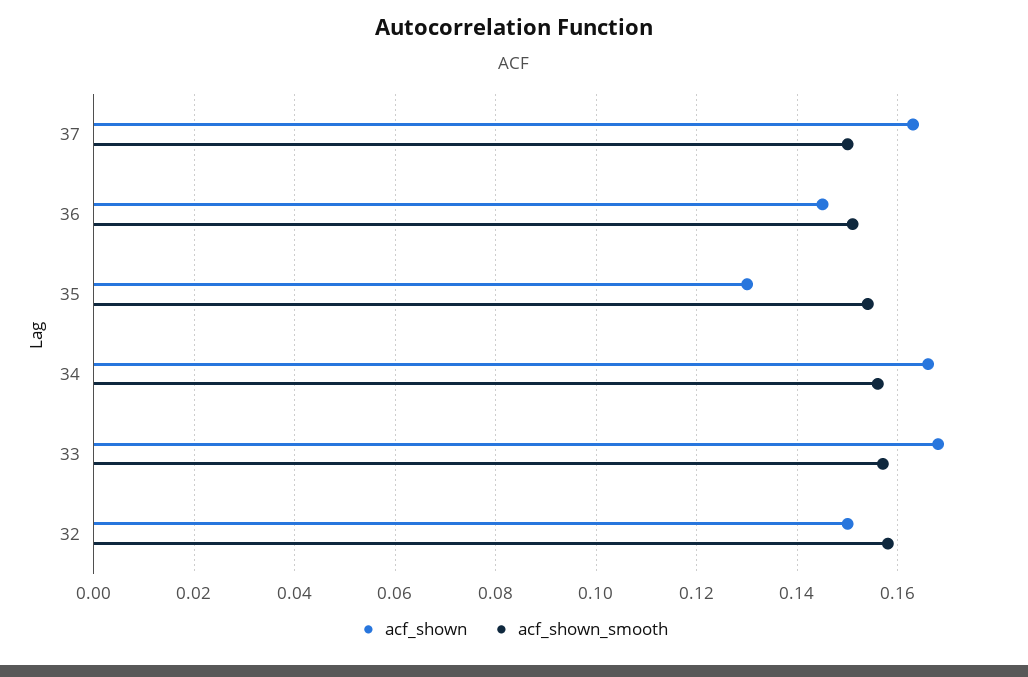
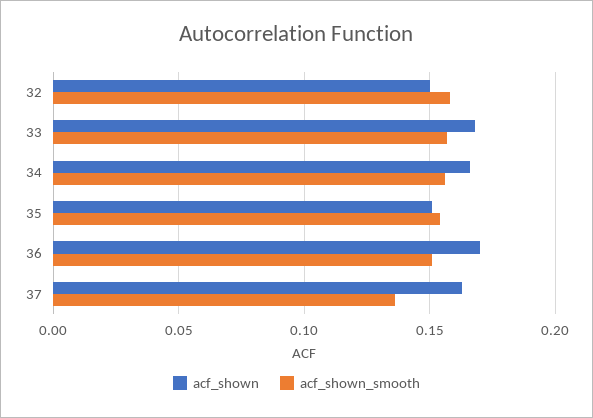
acf_shown_smooth, 37: 0.15 -> 0.135
acf_shown, 36: 0.145 -> 0.17
acf_shown, 35: 0.13 -> 0.15

